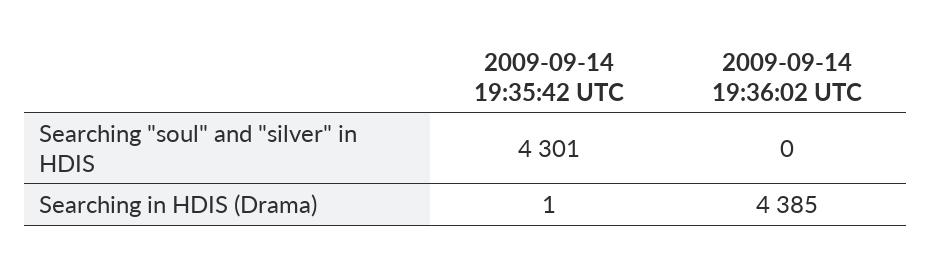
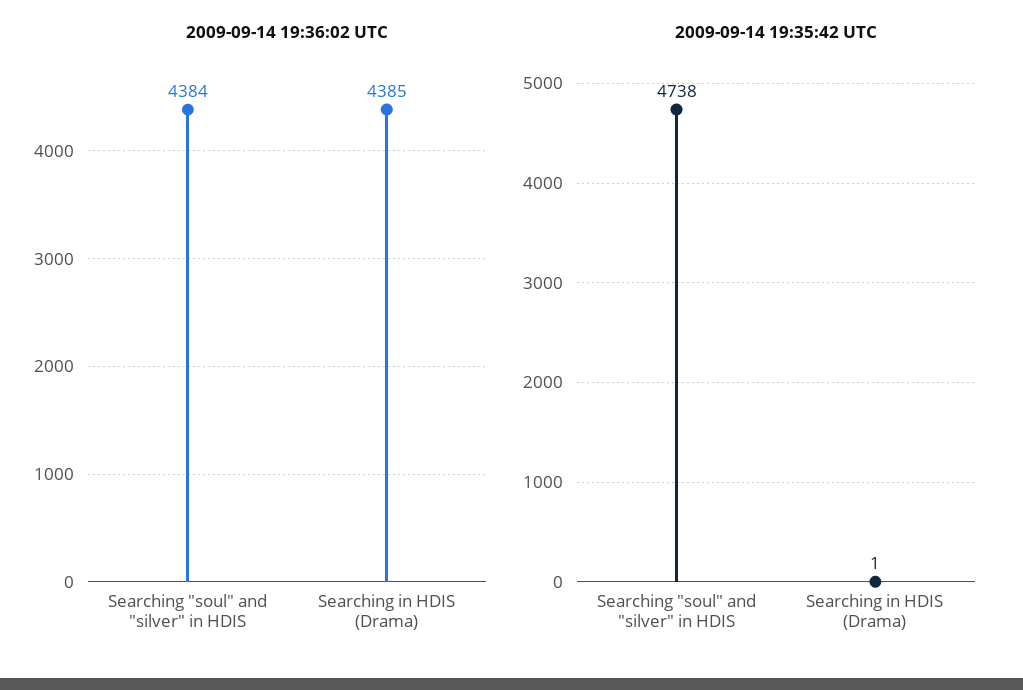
2009-09-14 19:35:42 UTC, Searching "soul" and "silver" in HDIS: 4301 -> 4738
2009-09-14 19:36:02 UTC, Searching "soul" and "silver" in HDIS: 0 -> 4384

